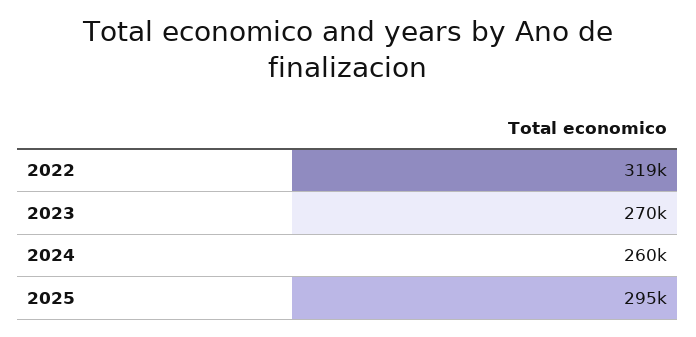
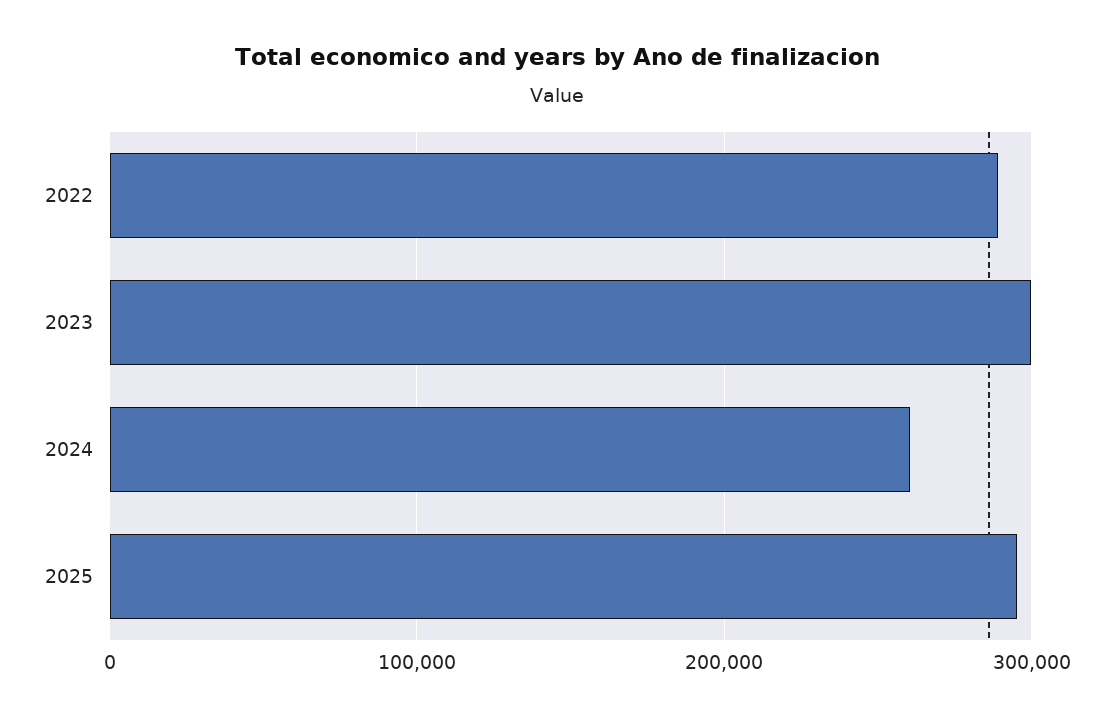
2022: 319000 -> 290000
2023: 270000 -> 300000

